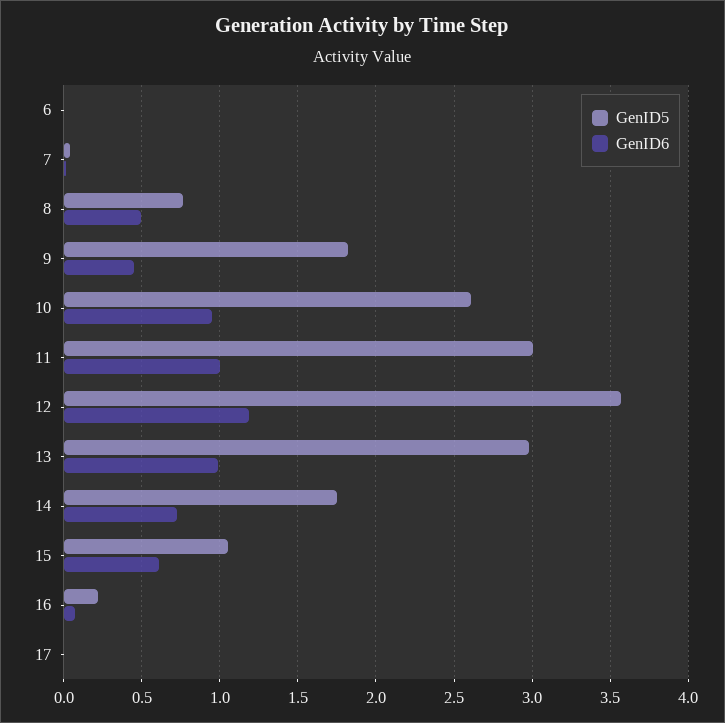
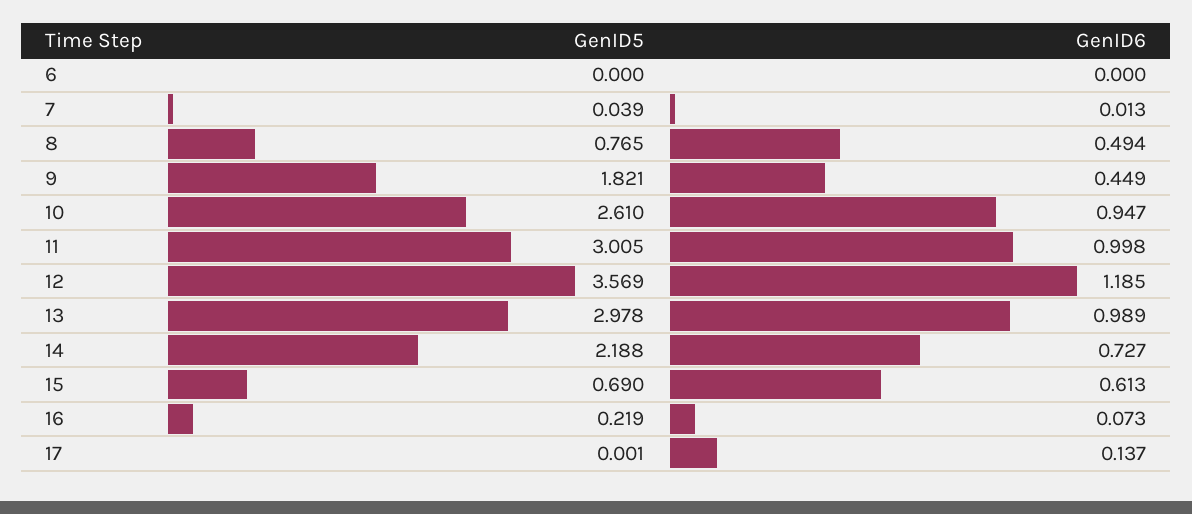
GenID5, 14: 1.75 -> 2.188
GenID5, 15: 1.05 -> 0.69
GenID6, 17: 0 -> 0.137

